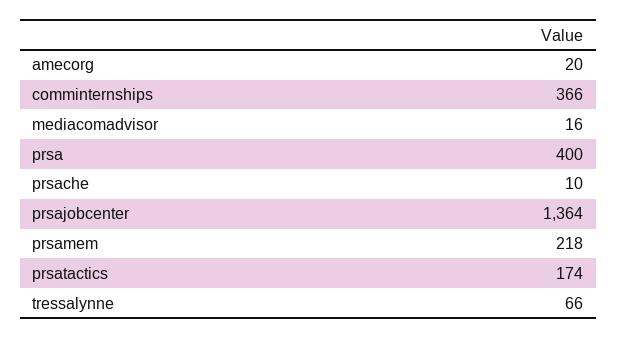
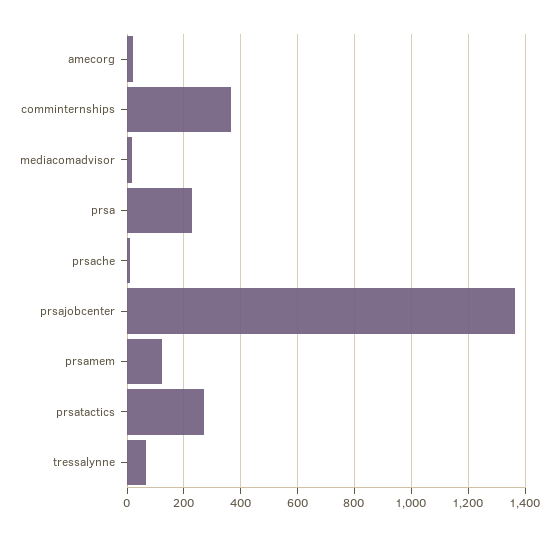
prsa: 400 -> 225
prsamem: 218 -> 125
prsatactics: 174 -> 275

